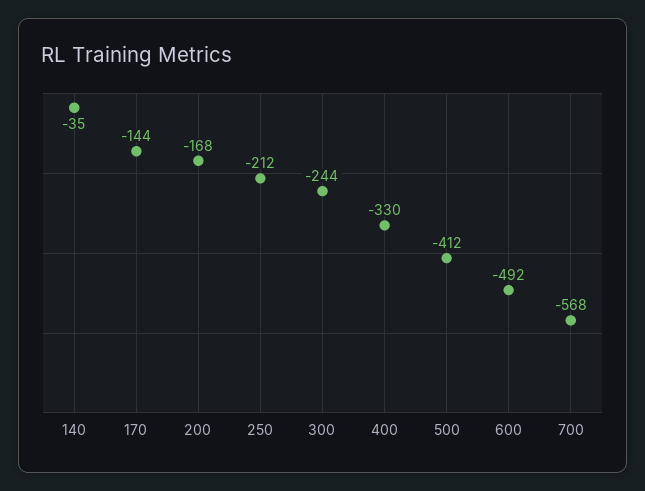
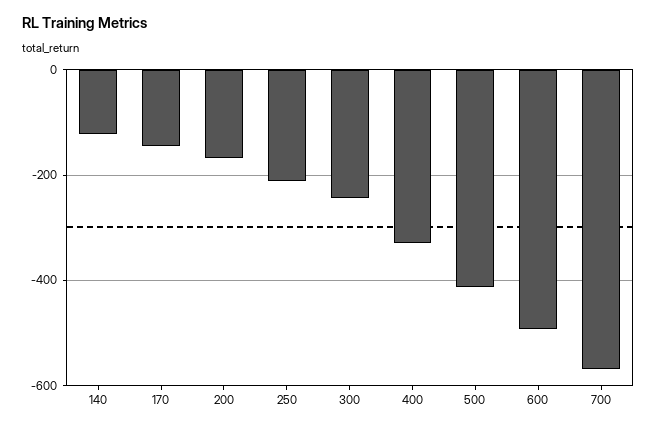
140: -35 -> -120

